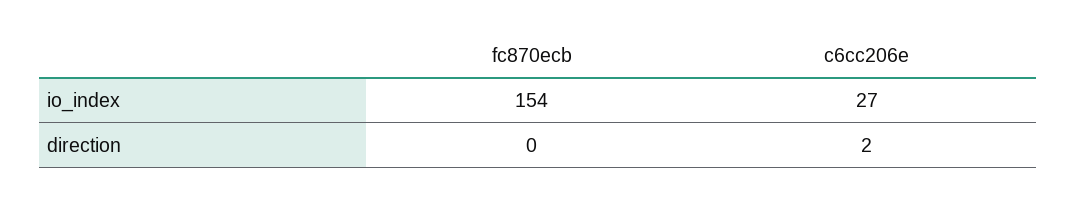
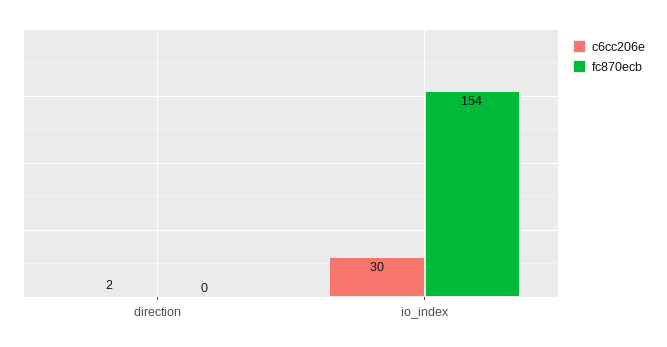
c6cc206e, io_index: 27 -> 30

